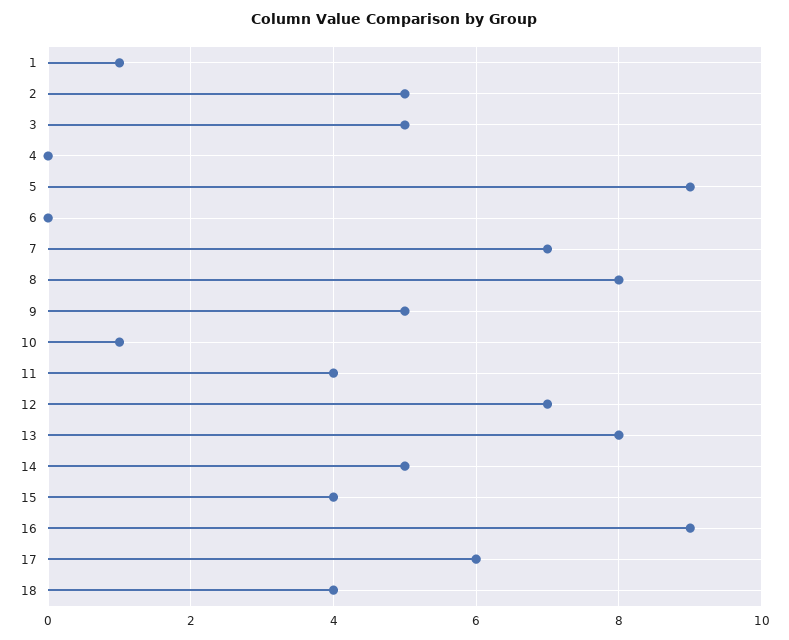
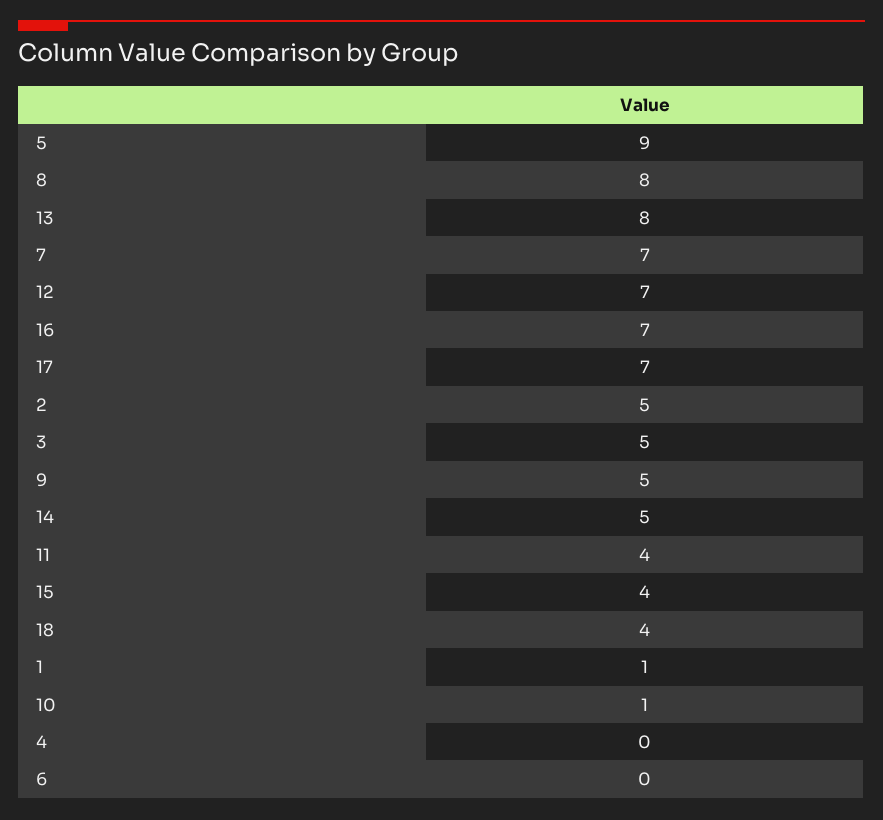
16: 9 -> 7
17: 6 -> 7

